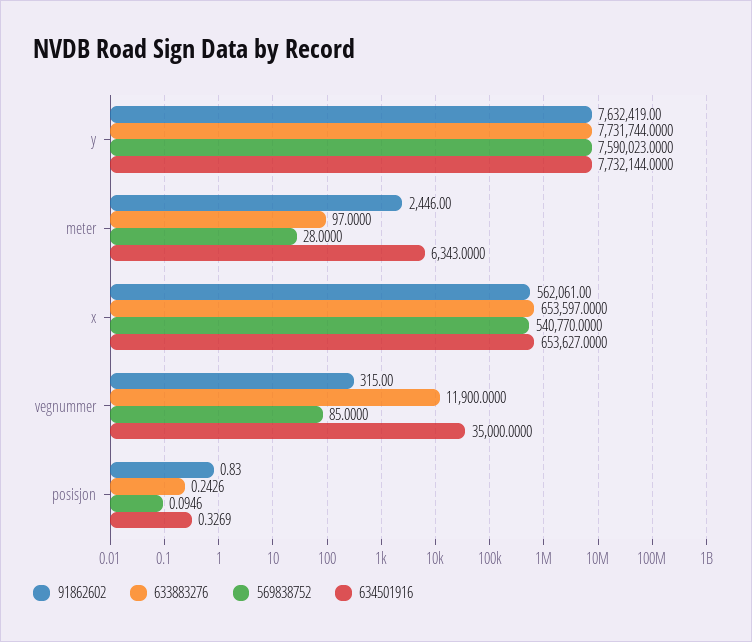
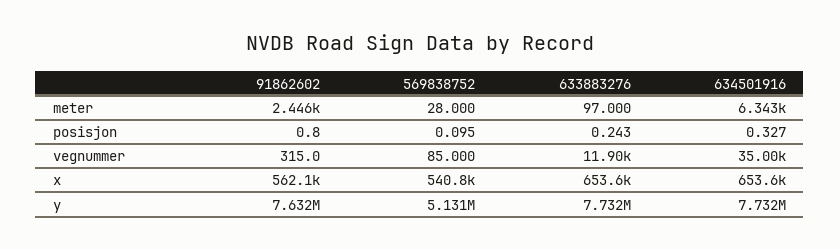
569838752, y: 7590023 -> 5131000

